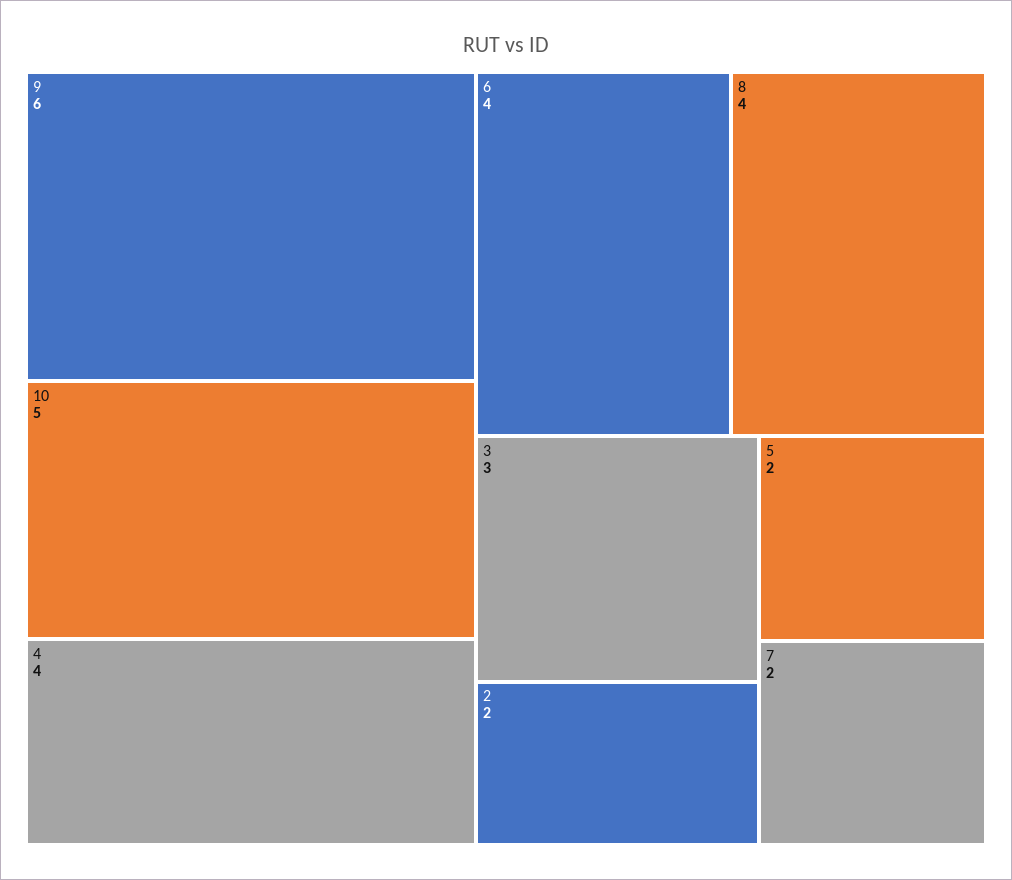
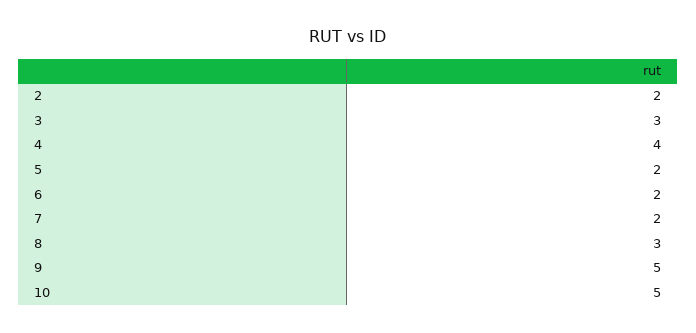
9: 6 -> 5
6: 4 -> 2
8: 4 -> 3

